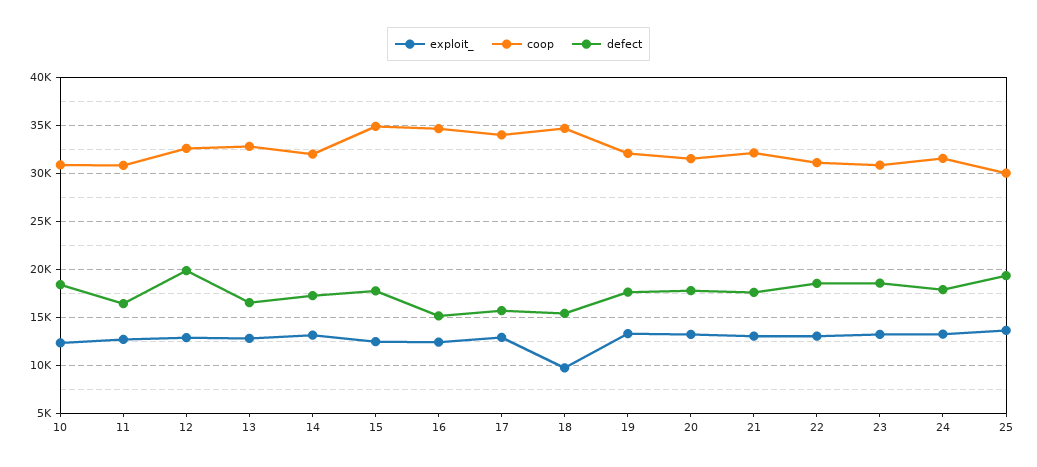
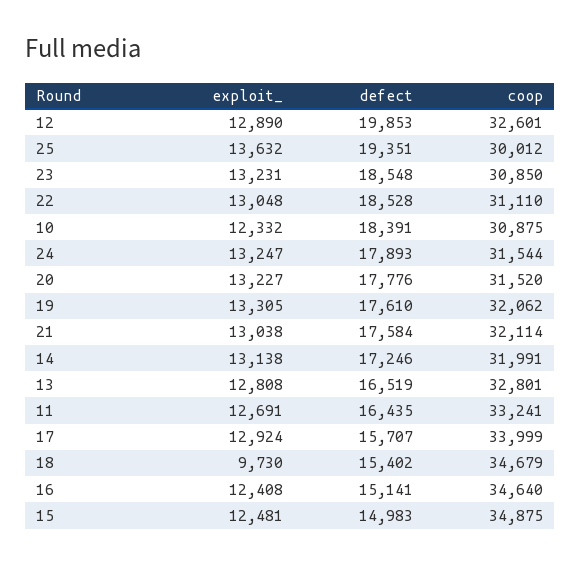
coop, 11: 31000 -> 33241
defect, 15: 18000 -> 14983

